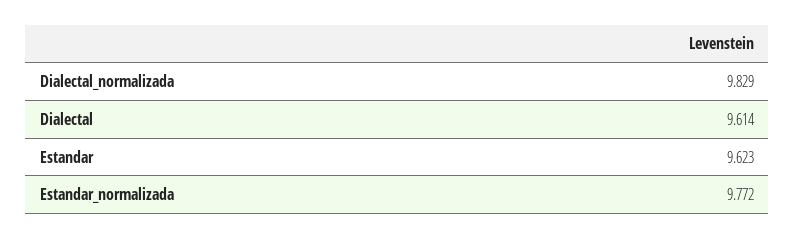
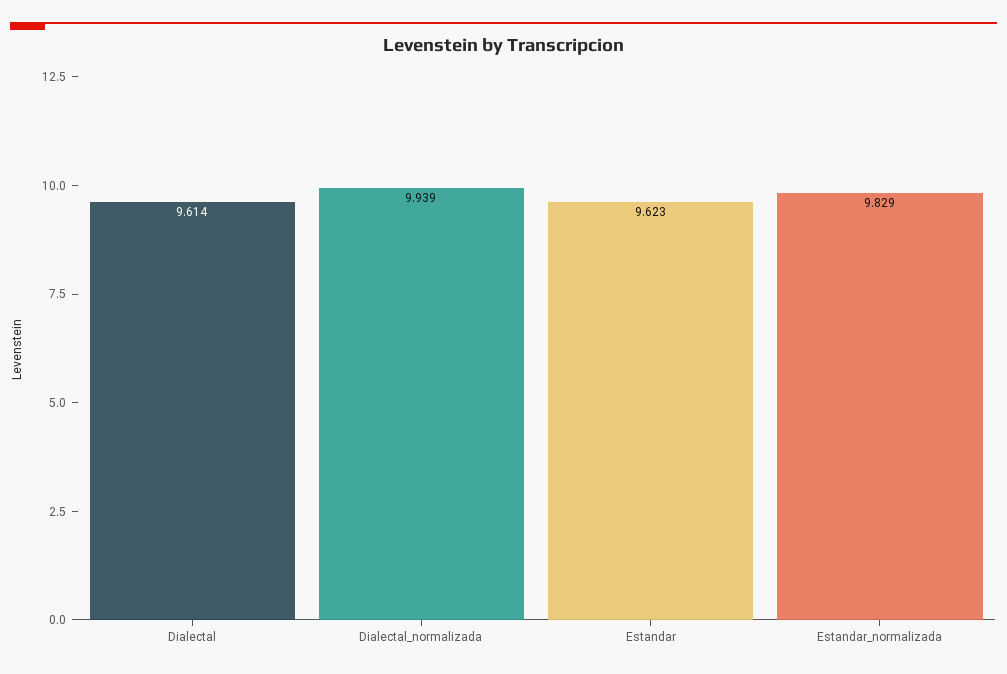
Dialectal_normalizada: 9.829 -> 9.939
Estandar_normalizada: 9.772 -> 9.829

